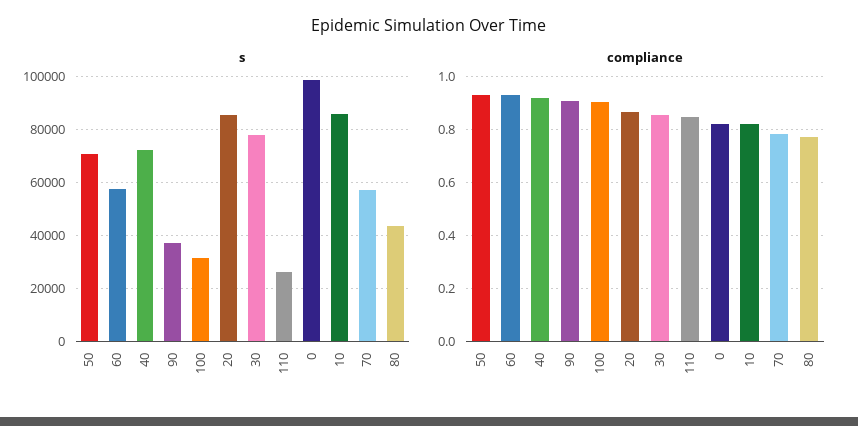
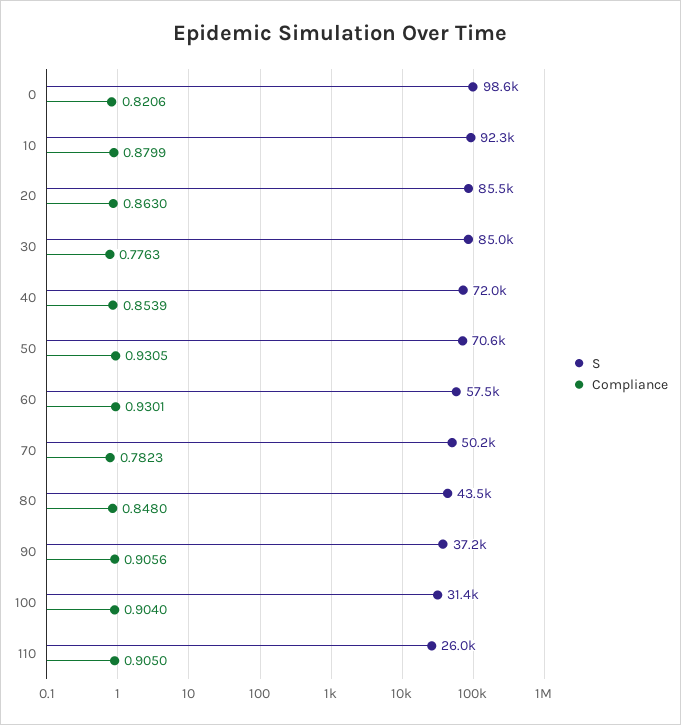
s, 30: 77500 -> 85000
s, 10: 85000 -> 92300
s, 70: 57500 -> 50200
compliance, 40: 0.925 -> 0.8539
compliance, 30: 0.85 -> 0.7763
compliance, 110: 0.85 -> 0.905
compliance, 10: 0.825 -> 0.8799
compliance, 80: 0.775 -> 0.848

